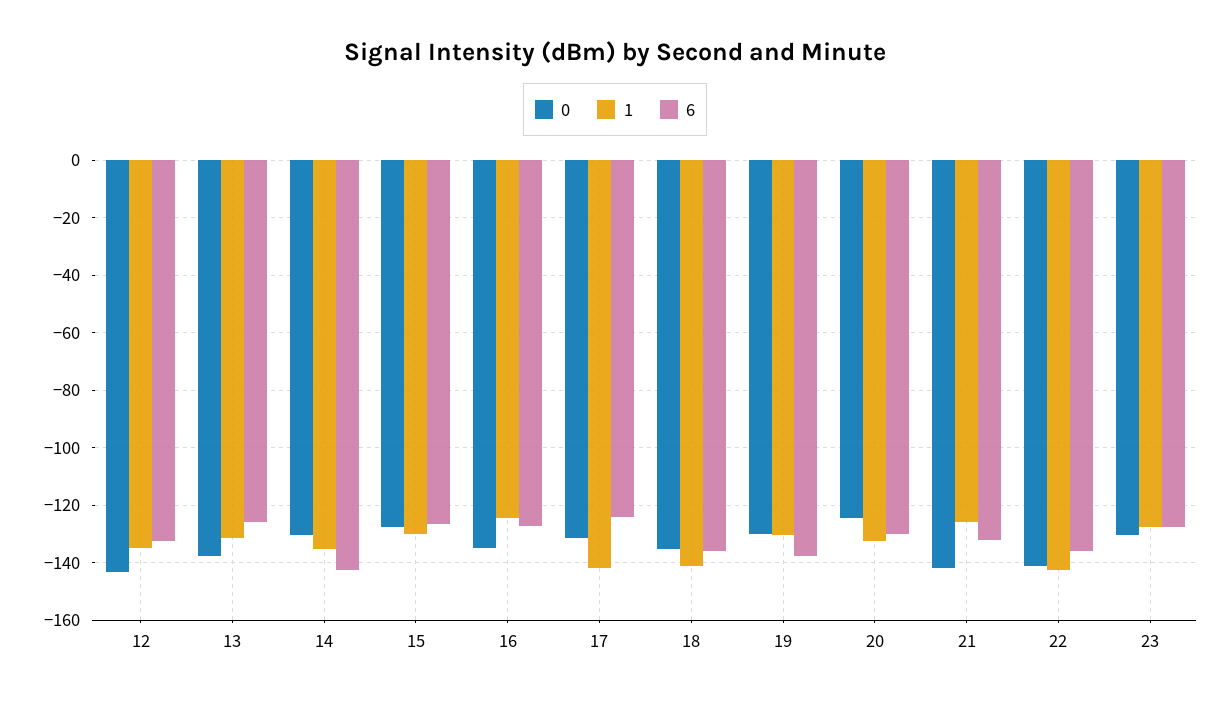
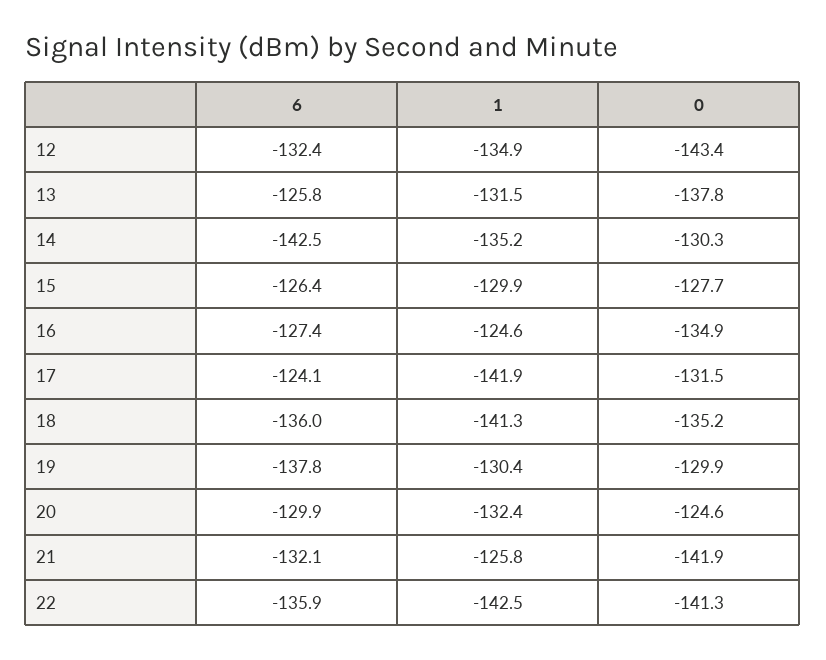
0, 23: -130 -> none
1, 23: -127.5 -> none
6, 23: -127.5 -> none

